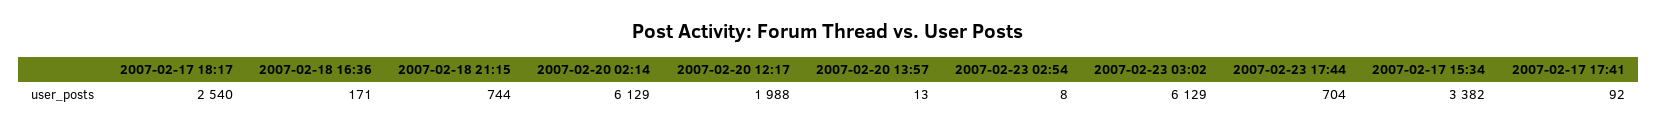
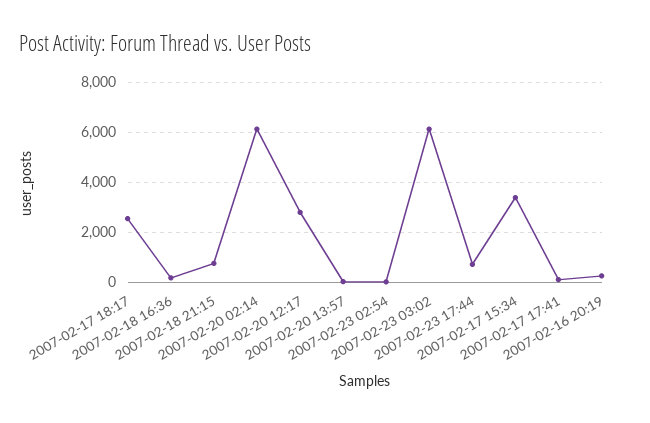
2007-02-20 12:17: 1988 -> 2750
2007-02-16 20:19: none -> 250

